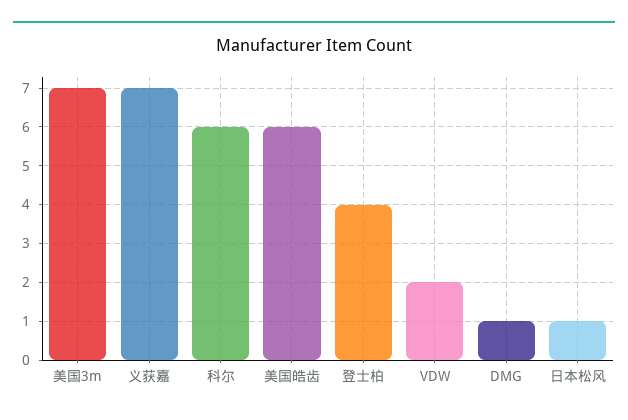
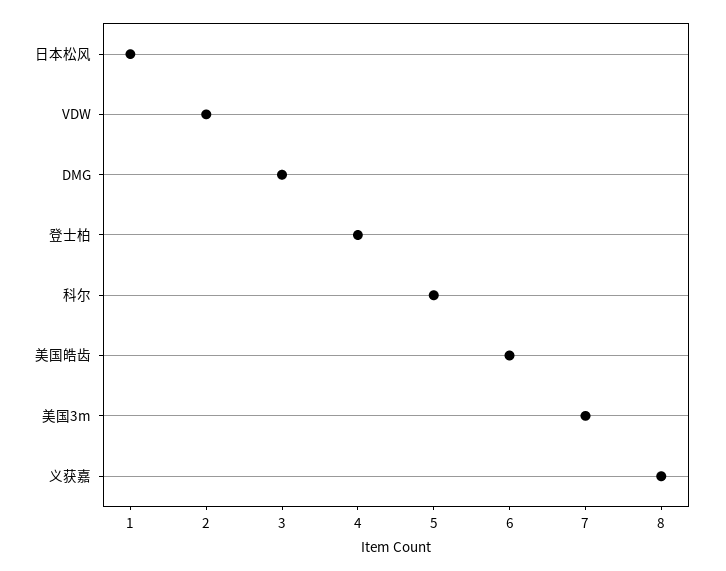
义获嘉: 7 -> 8
科尔: 6 -> 5
DMG: 1 -> 3

